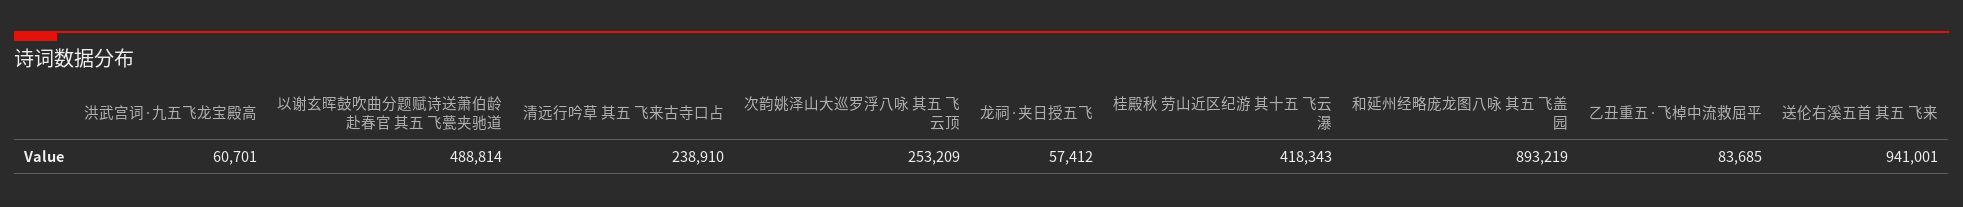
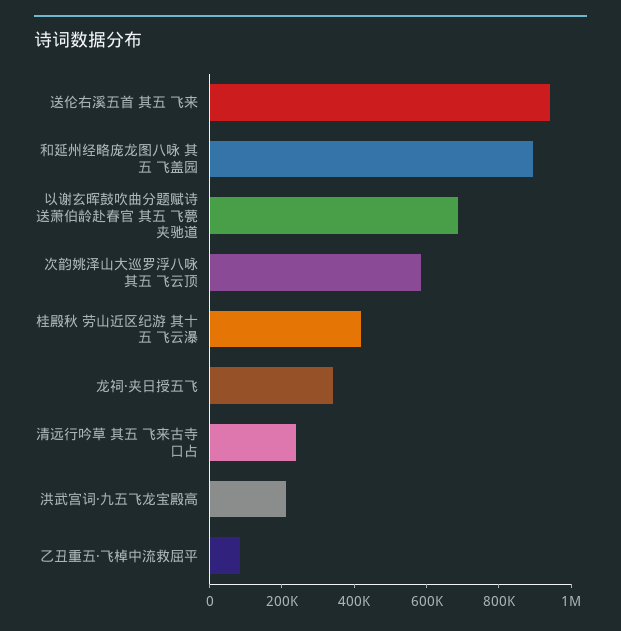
洪武宫词·九五飞龙宝殿高: 60701 -> 200000
以谢玄晖鼓吹曲分题赋诗送萧伯龄赴春官 其五 飞甍夹驰道: 488814 -> 700000
次韵姚泽山大巡罗浮八咏 其五 飞云顶: 253209 -> 600000
龙祠·夹日授五飞: 57412 -> 350000

